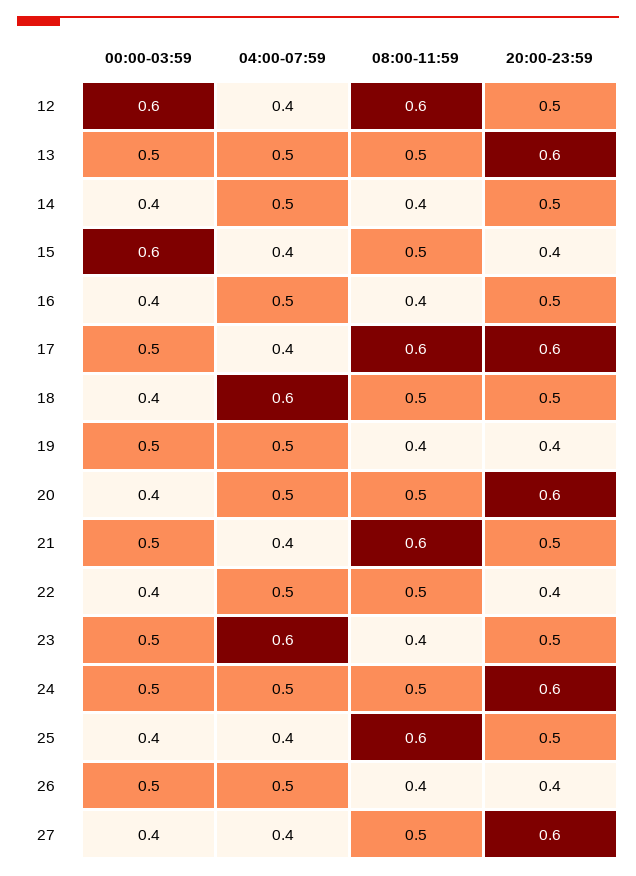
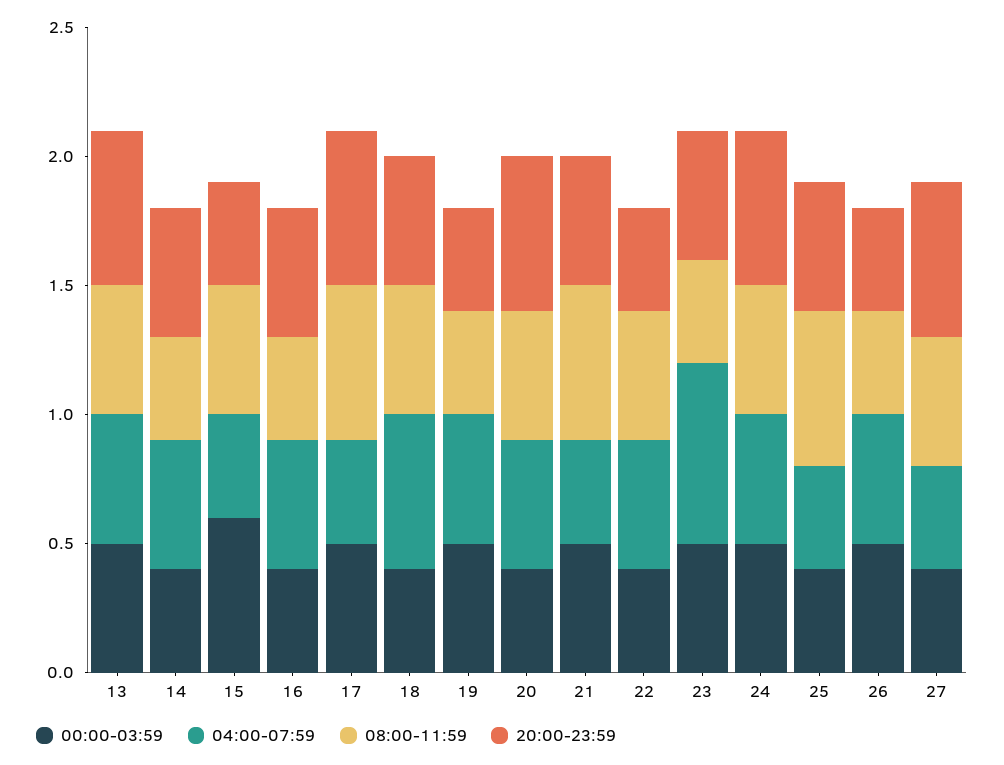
00:00-03:59, 12: 0.6 -> none
04:00-07:59, 12: 0.4 -> none
08:00-11:59, 12: 0.6 -> none
20:00-23:59, 12: 0.5 -> none
04:00-07:59, 23: 0.6 -> 0.7

